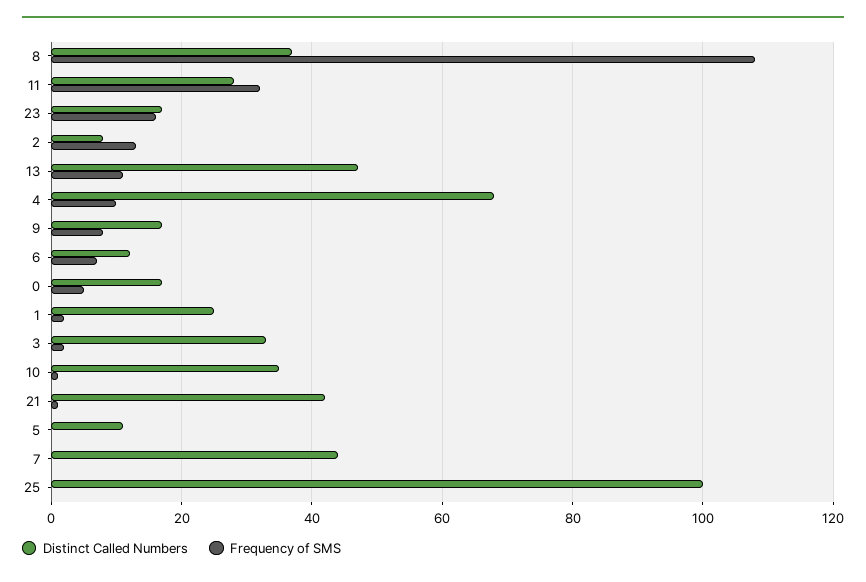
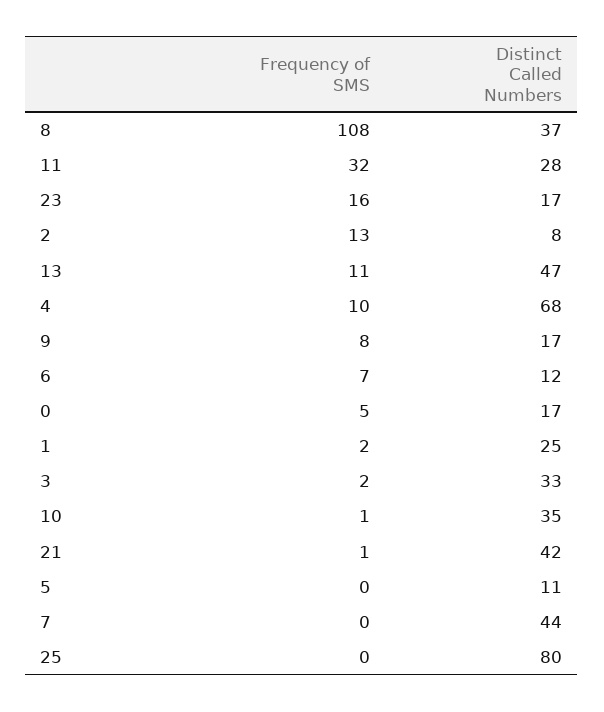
Distinct Called Numbers, 25: 100 -> 80

